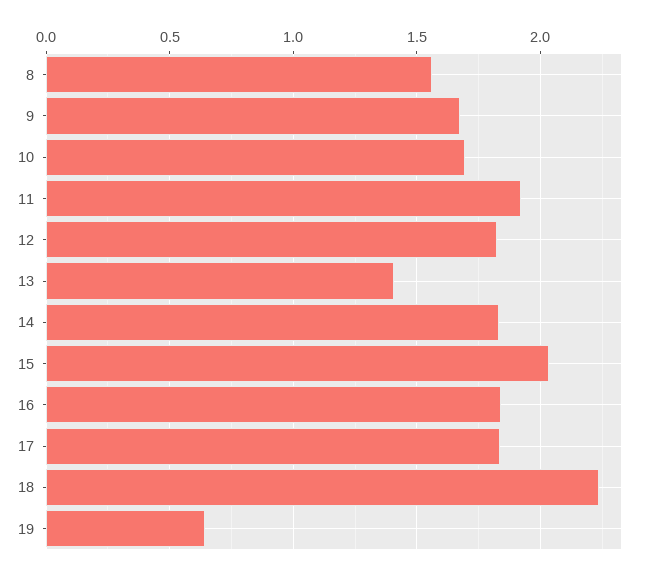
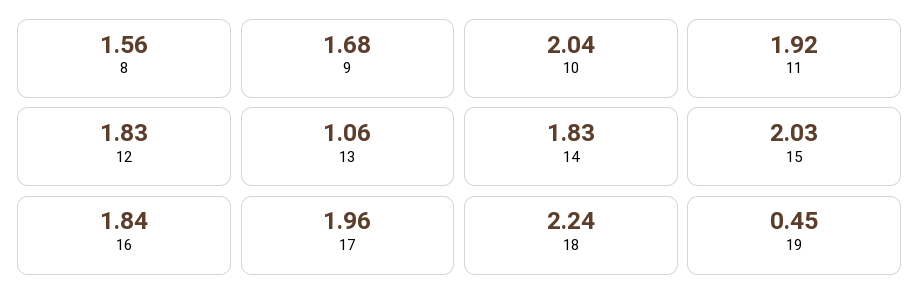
10: 1.7 -> 2.04
13: 1.4 -> 1.06
17: 1.85 -> 1.96
19: 0.65 -> 0.45

